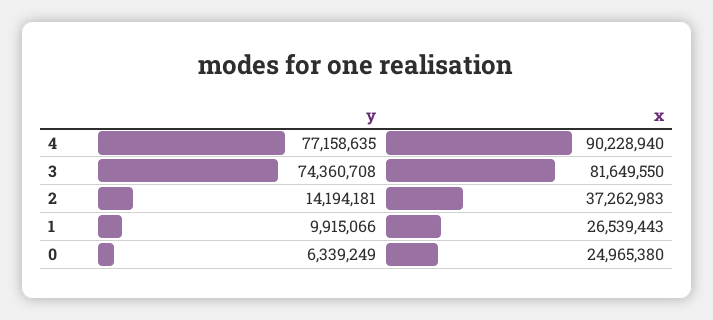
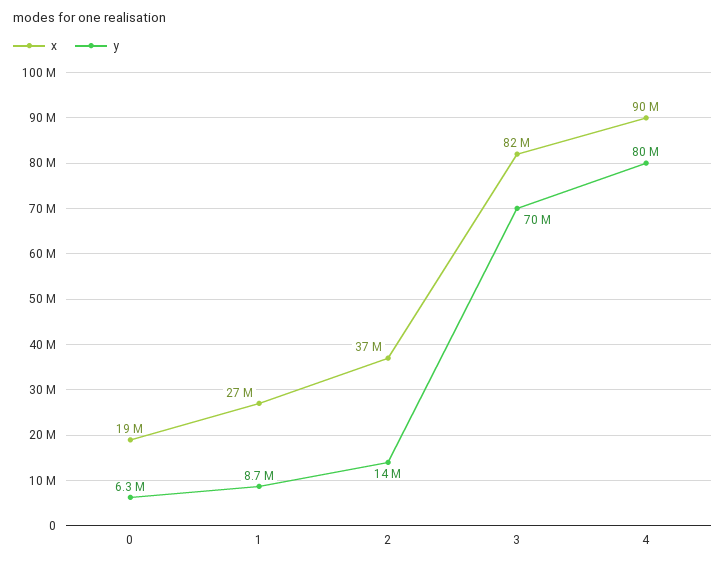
y, 4: 77158635 -> 80000000
y, 3: 74360708 -> 70000000
y, 1: 9915066 -> 8700000
x, 0: 24965380 -> 19000000

